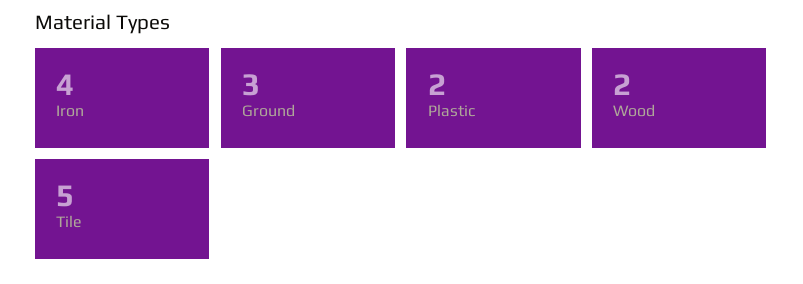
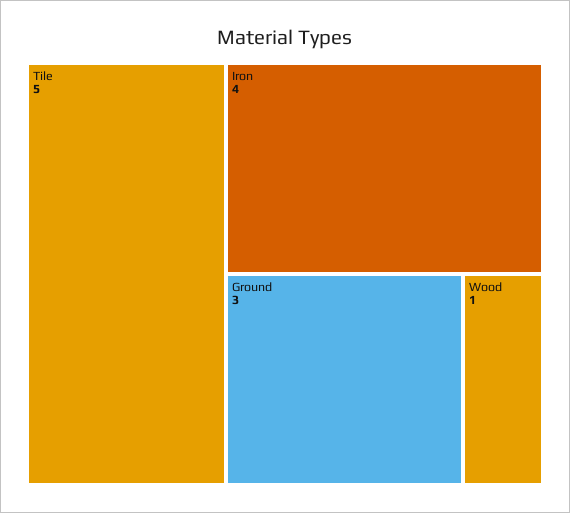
Plastic: 2 -> none
Wood: 2 -> 1

